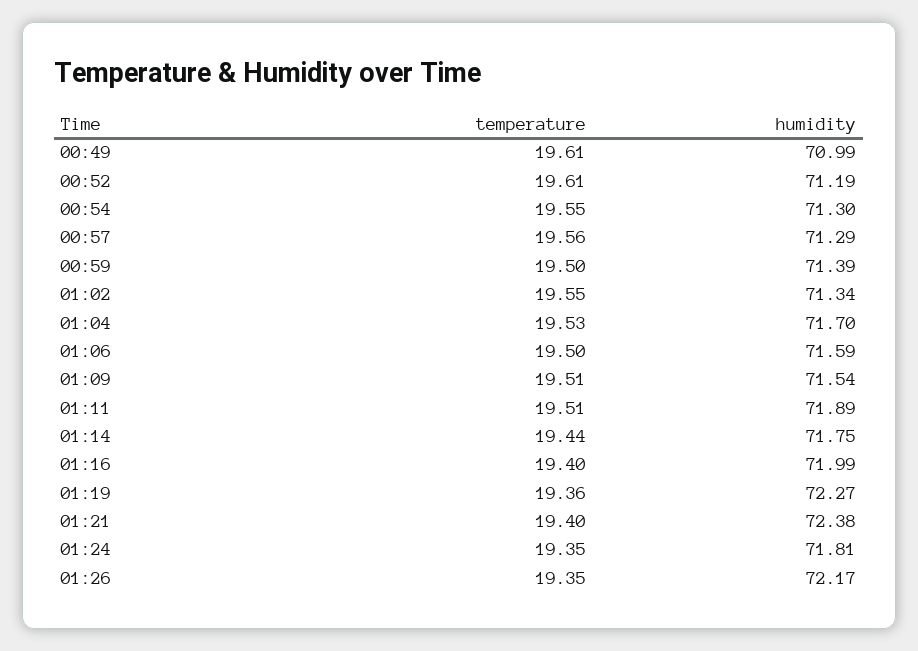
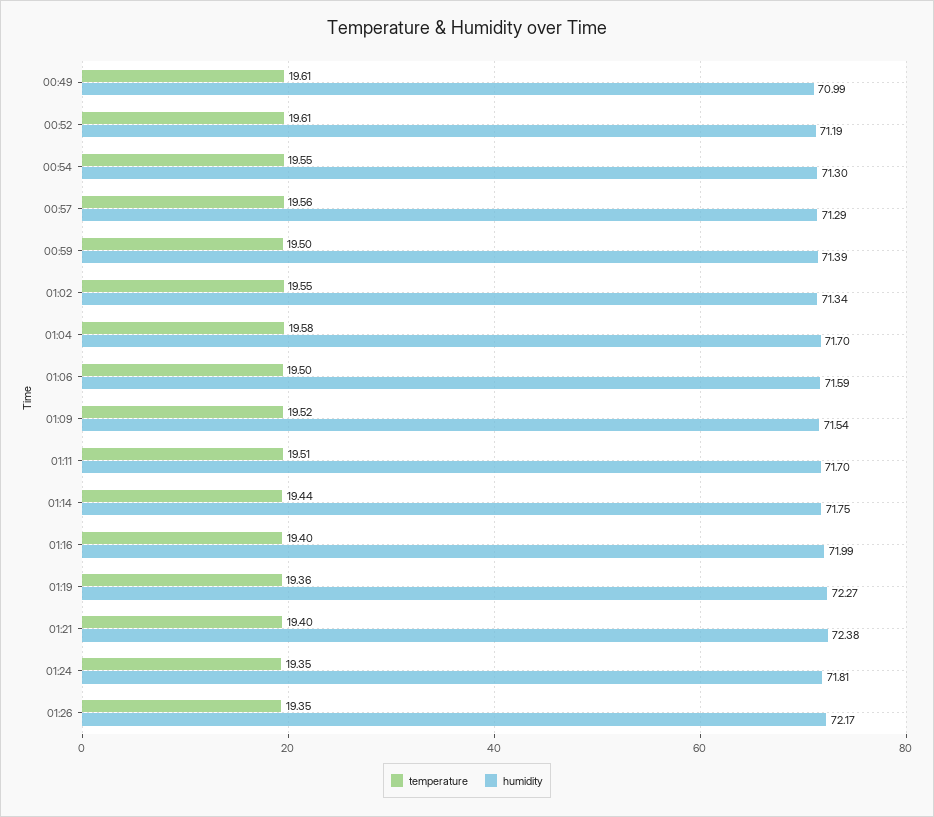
temperature, 01:04: 19.53 -> 19.58
temperature, 01:09: 19.51 -> 19.52
humidity, 01:11: 71.89 -> 71.7

